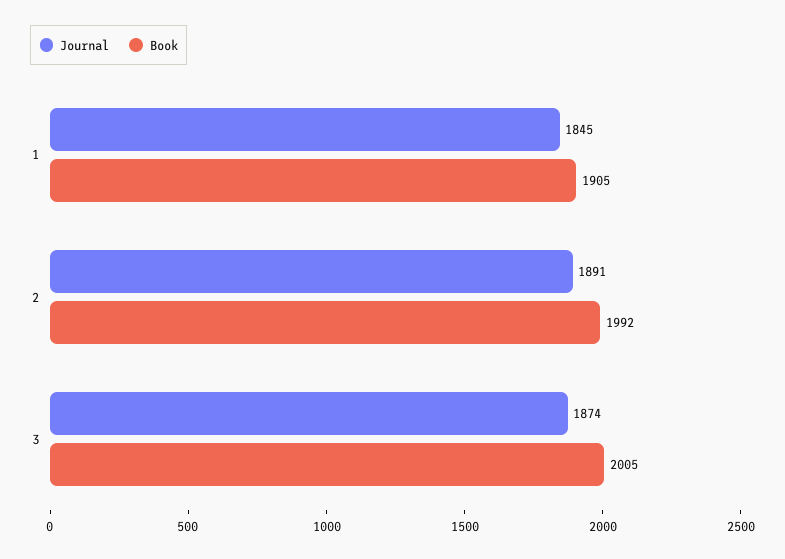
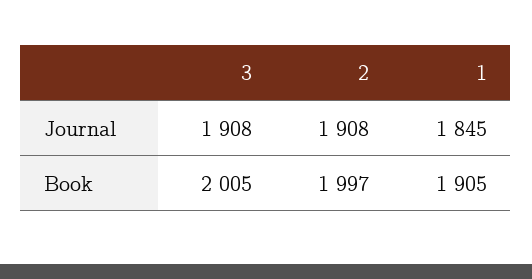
Journal, 2: 1891 -> 1908
Book, 2: 1992 -> 1997
Journal, 3: 1874 -> 1908

